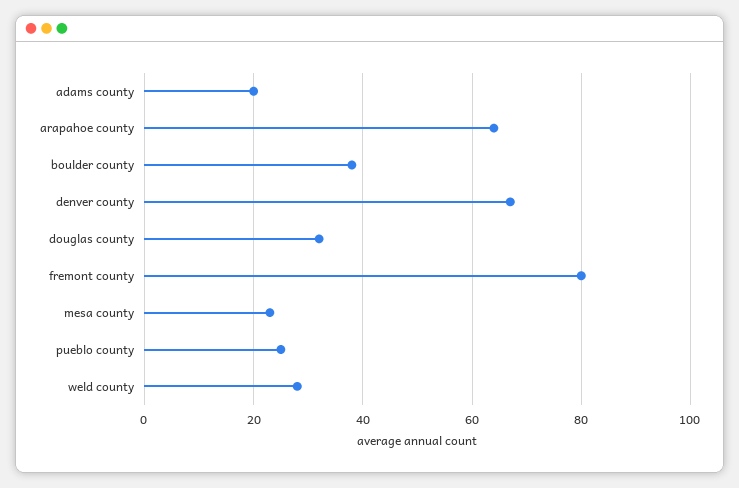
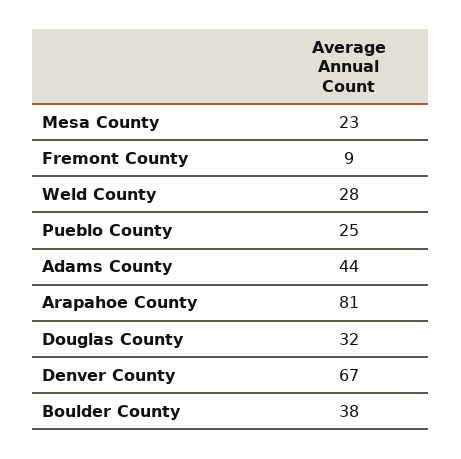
adams county: 20 -> 44
arapahoe county: 65 -> 81
fremont county: 80 -> 9

